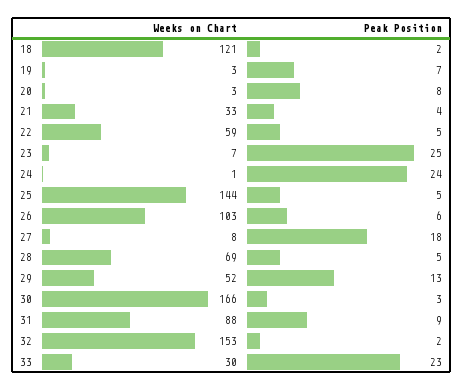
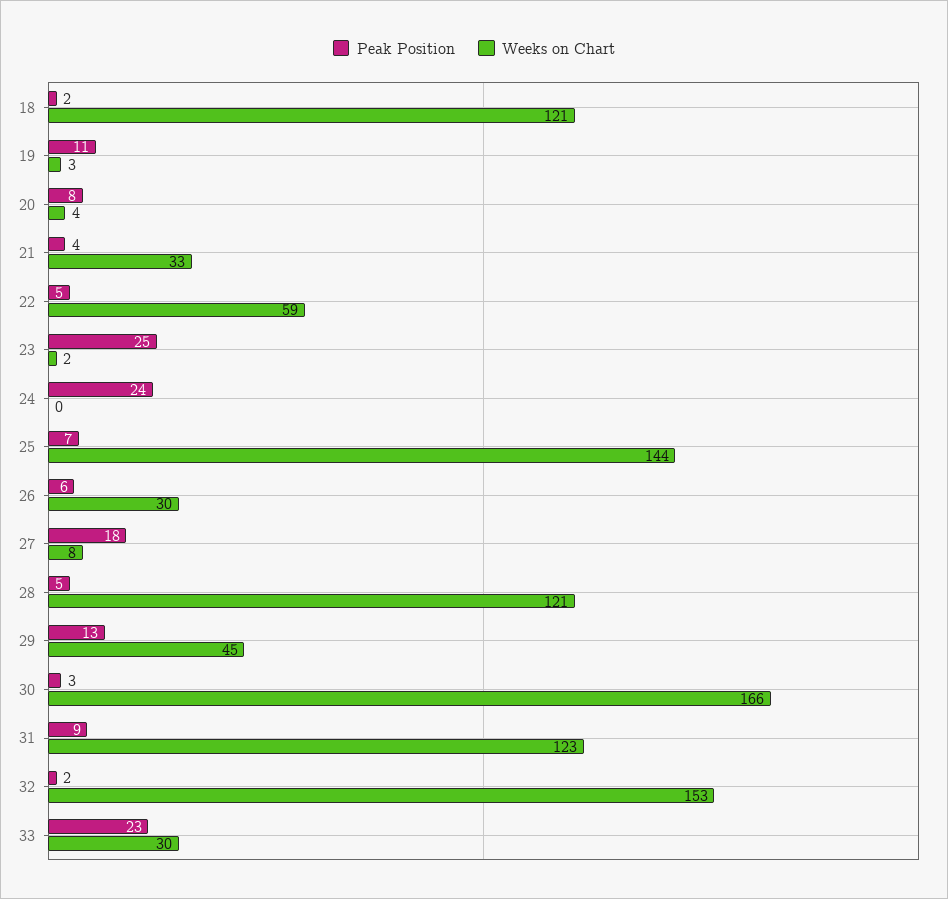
Peak Position, 19: 7 -> 11
Weeks on Chart, 20: 3 -> 4
Weeks on Chart, 23: 7 -> 2
Weeks on Chart, 24: 1 -> 0
Peak Position, 25: 5 -> 7
Weeks on Chart, 26: 103 -> 30
Weeks on Chart, 28: 69 -> 121
Weeks on Chart, 29: 52 -> 45
Weeks on Chart, 31: 88 -> 123

